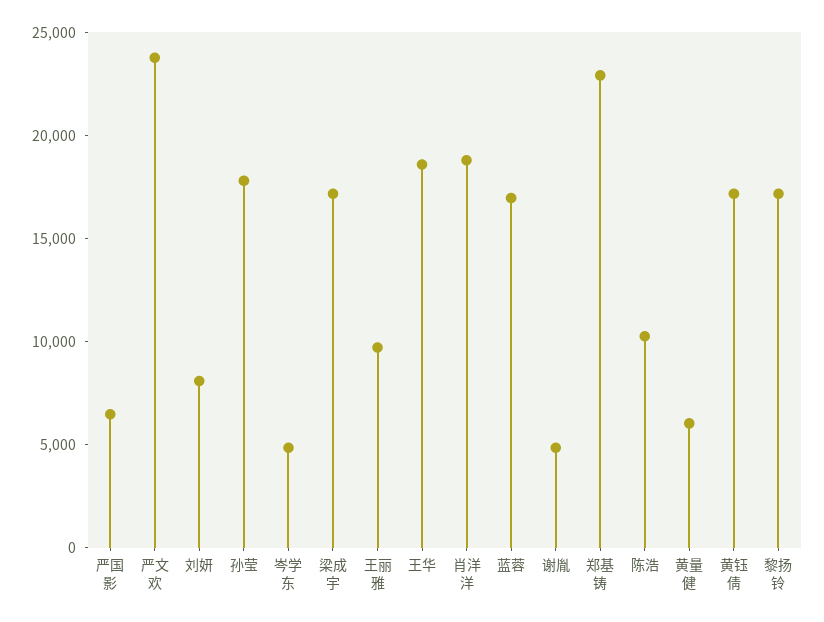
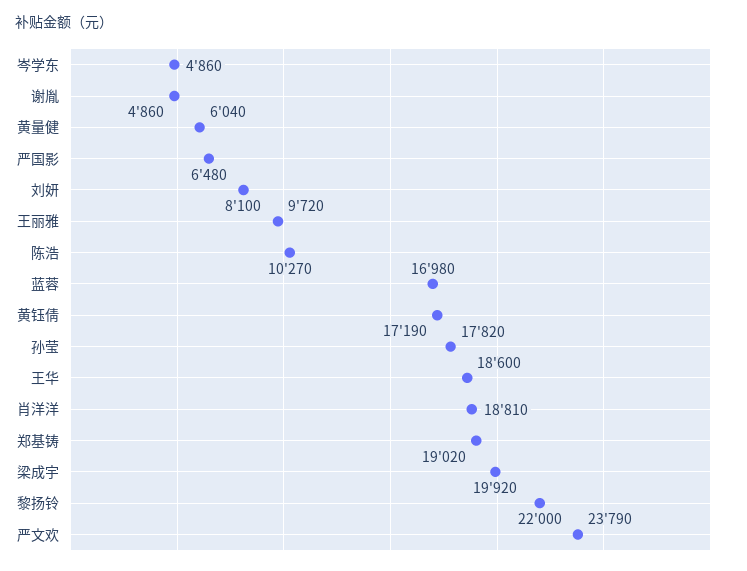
梁成宇: 17000 -> 19920
郑基铸: 23000 -> 19020
黎扬铃: 17000 -> 22000

